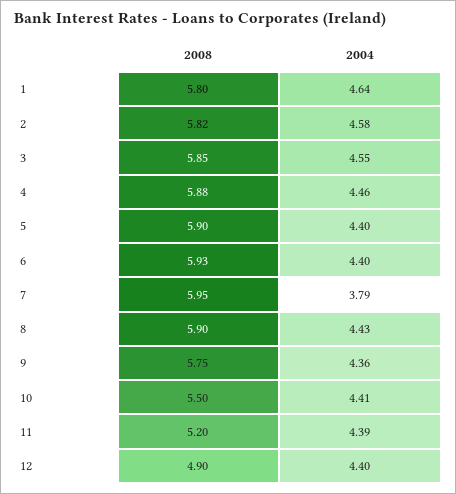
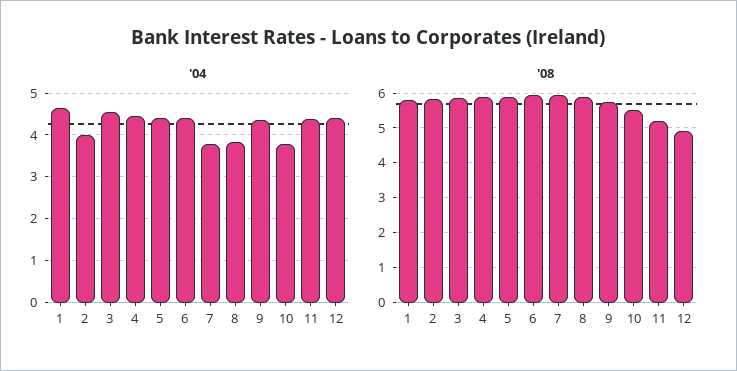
2004, 2: 4.58 -> 4
2004, 8: 4.43 -> 3.8
2004, 10: 4.41 -> 3.8

